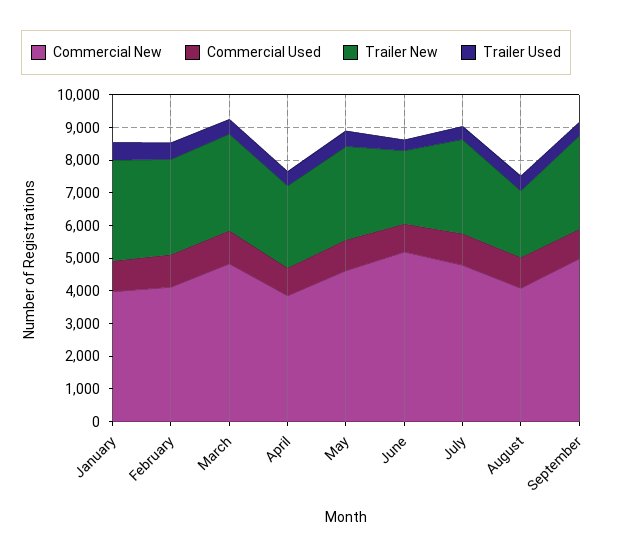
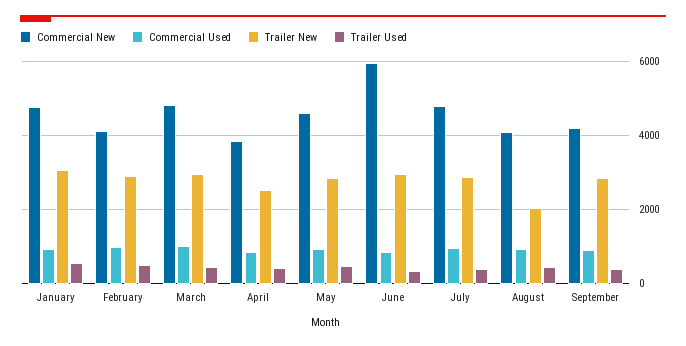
Commercial New, January: 4000 -> 4800
Commercial New, June: 5250 -> 6000
Trailer New, June: 2250 -> 3000
Commercial New, September: 5000 -> 4200

